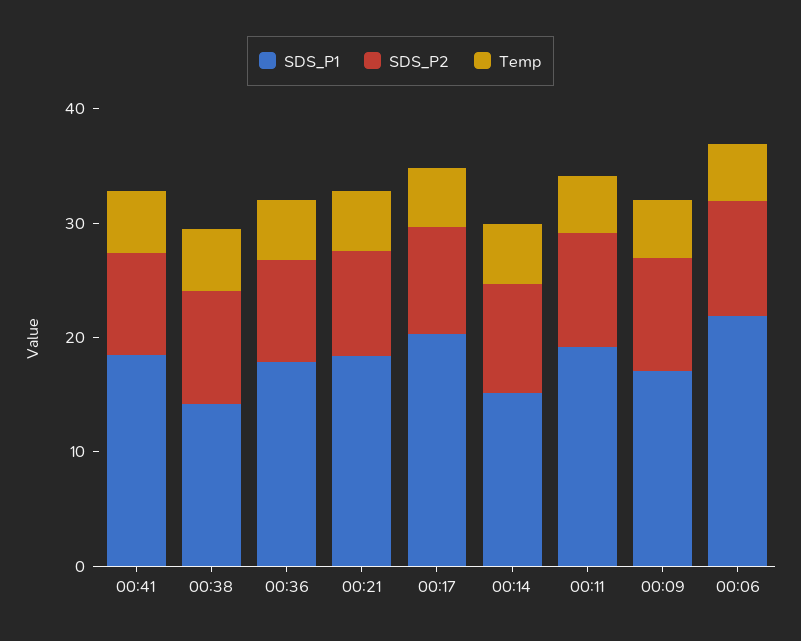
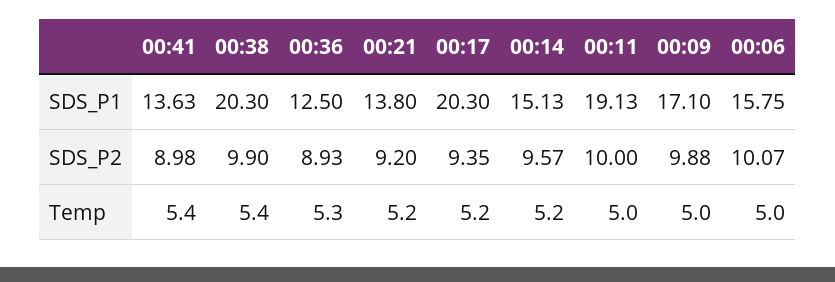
SDS_P1, 00:41: 18 -> 13.63
SDS_P1, 00:38: 14 -> 20.3
SDS_P1, 00:36: 18 -> 12.5
SDS_P1, 00:21: 18 -> 13.8
SDS_P1, 00:06: 22 -> 15.75

